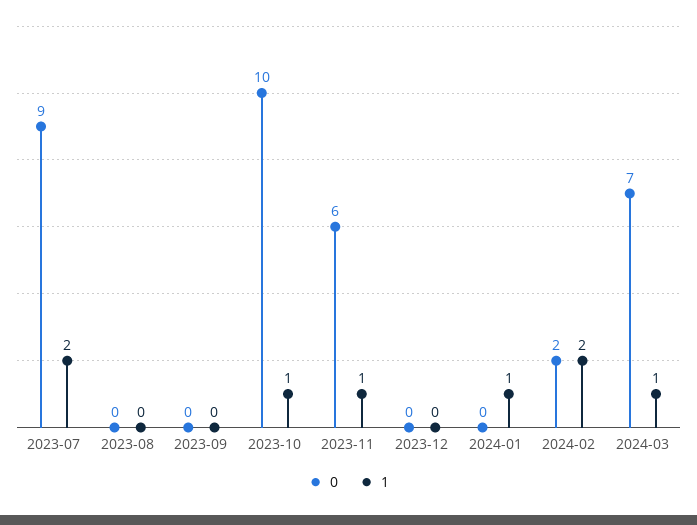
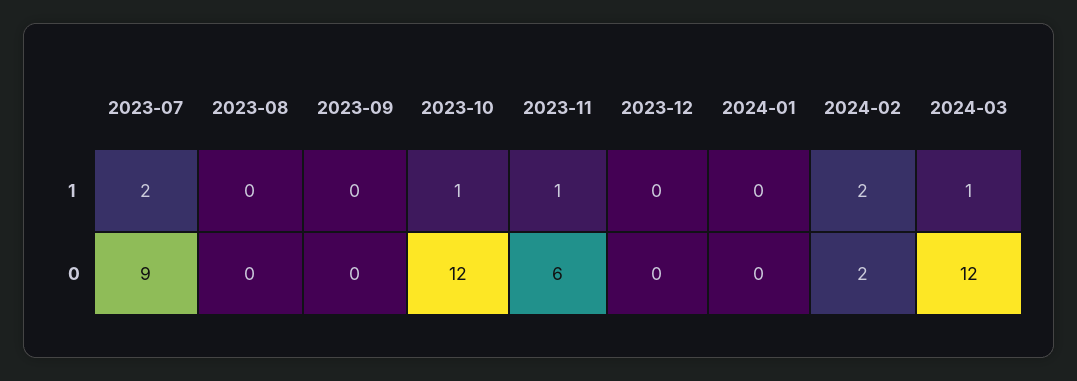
0, 2023-10: 10 -> 12
1, 2024-01: 1 -> 0
0, 2024-03: 7 -> 12

